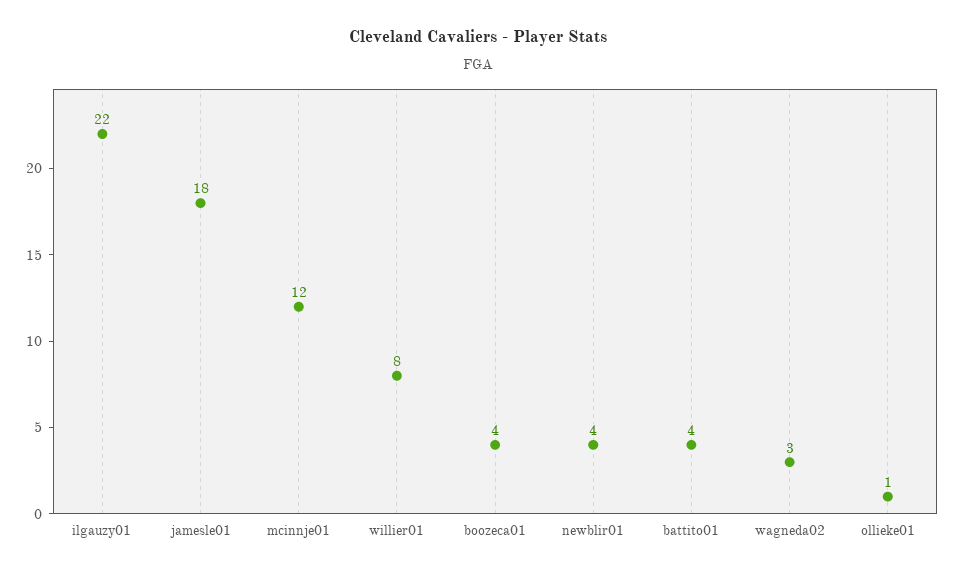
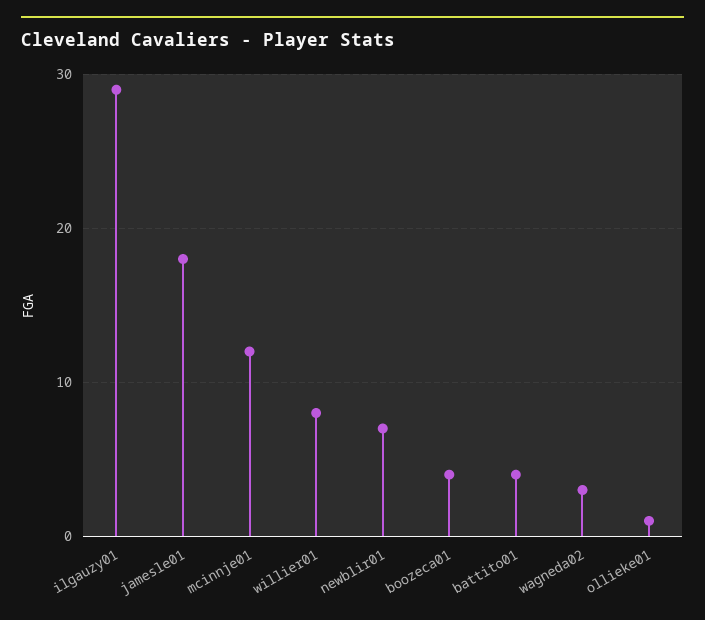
ilgauzy01: 22 -> 29
newblir01: 4 -> 7

